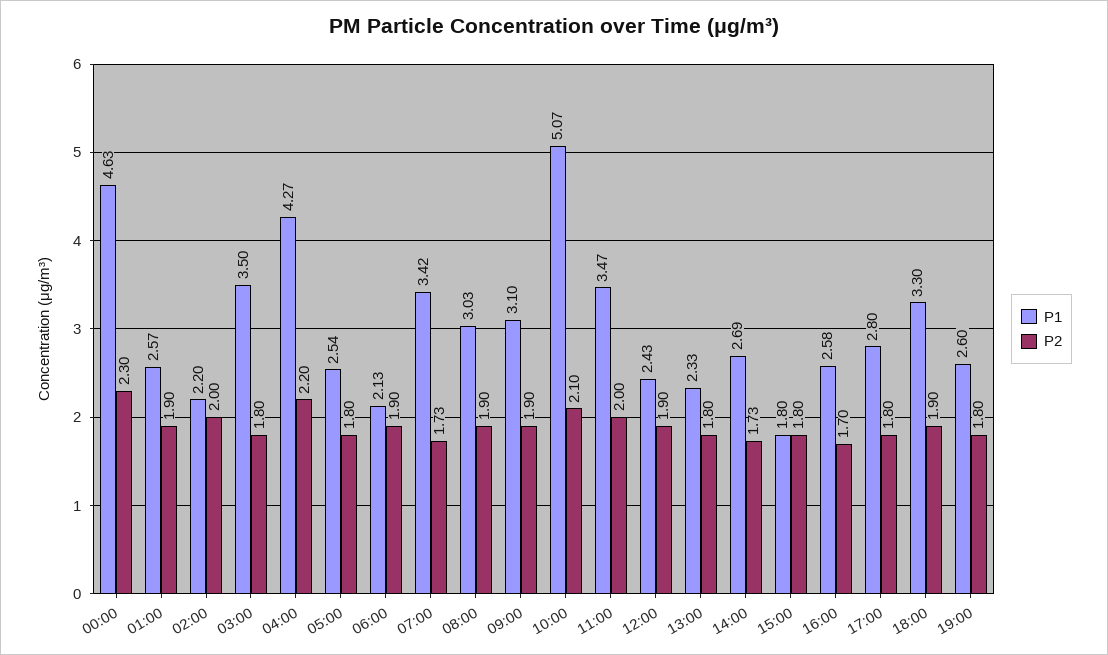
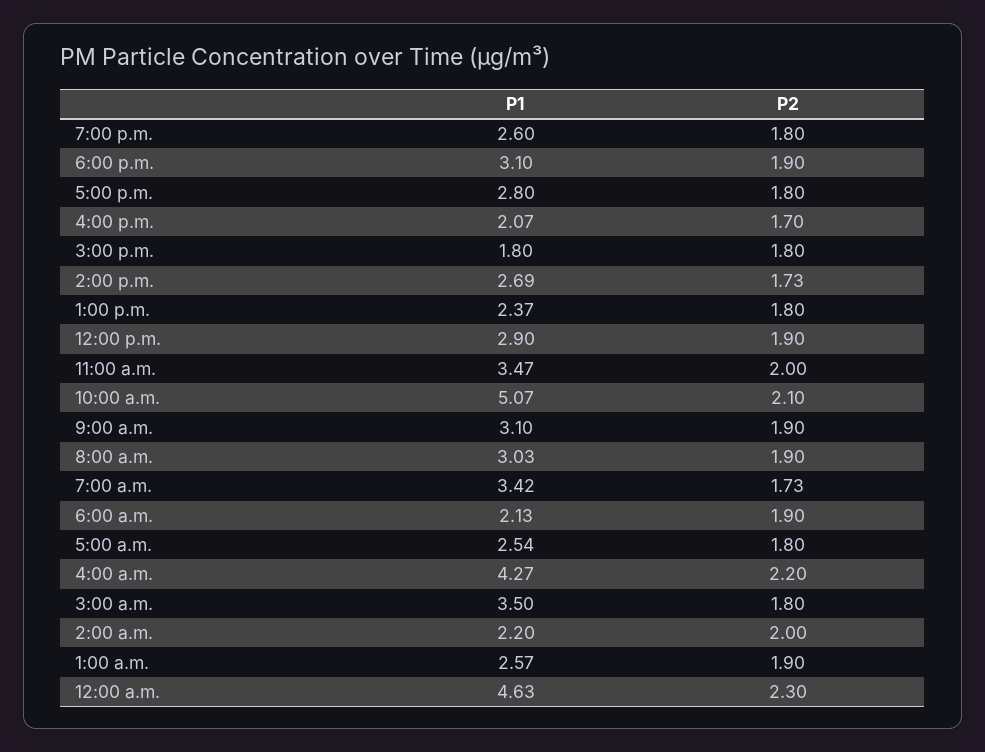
P1, 12:00: 2.43 -> 2.9
P1, 13:00: 2.33 -> 2.37
P1, 16:00: 2.58 -> 2.07
P1, 18:00: 3.3 -> 3.1

